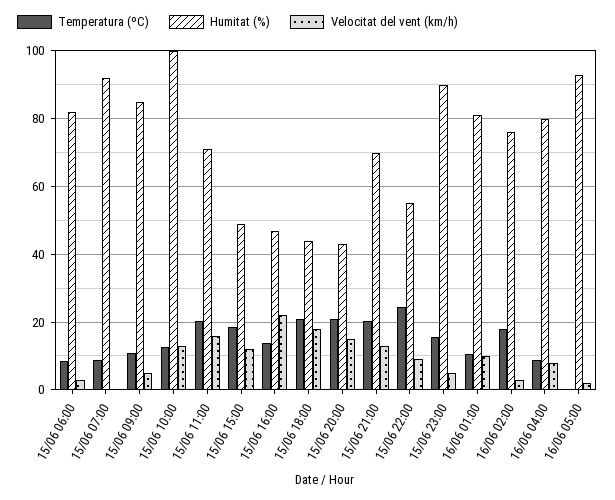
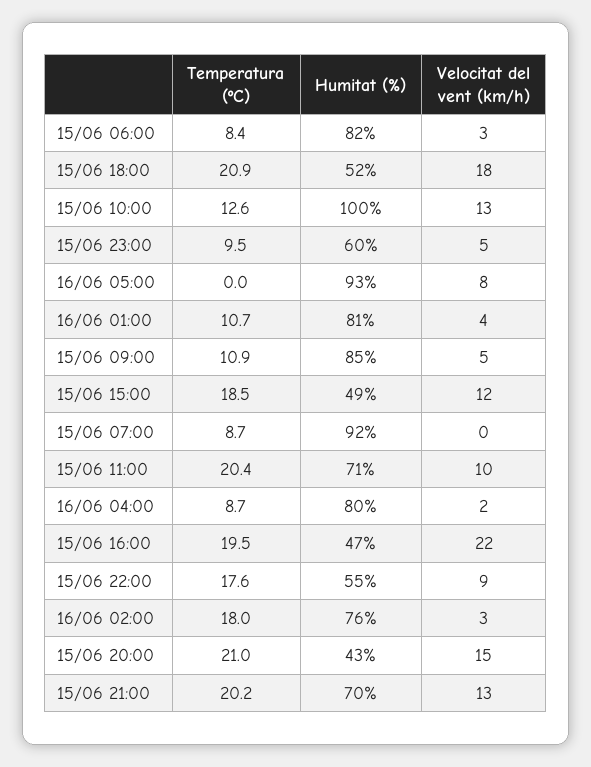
Velocitat del vent (km/h), 15/06 11:00: 16 -> 10
Temperatura (ºC), 15/06 16:00: 14 -> 19.5
Humitat (%), 15/06 18:00: 44 -> 52
Temperatura (ºC), 15/06 22:00: 24 -> 17.6
Temperatura (ºC), 15/06 23:00: 16 -> 9.5
Humitat (%), 15/06 23:00: 90 -> 60
Velocitat del vent (km/h), 16/06 01:00: 10 -> 4
Velocitat del vent (km/h), 16/06 04:00: 8 -> 2
Velocitat del vent (km/h), 16/06 05:00: 2 -> 8

